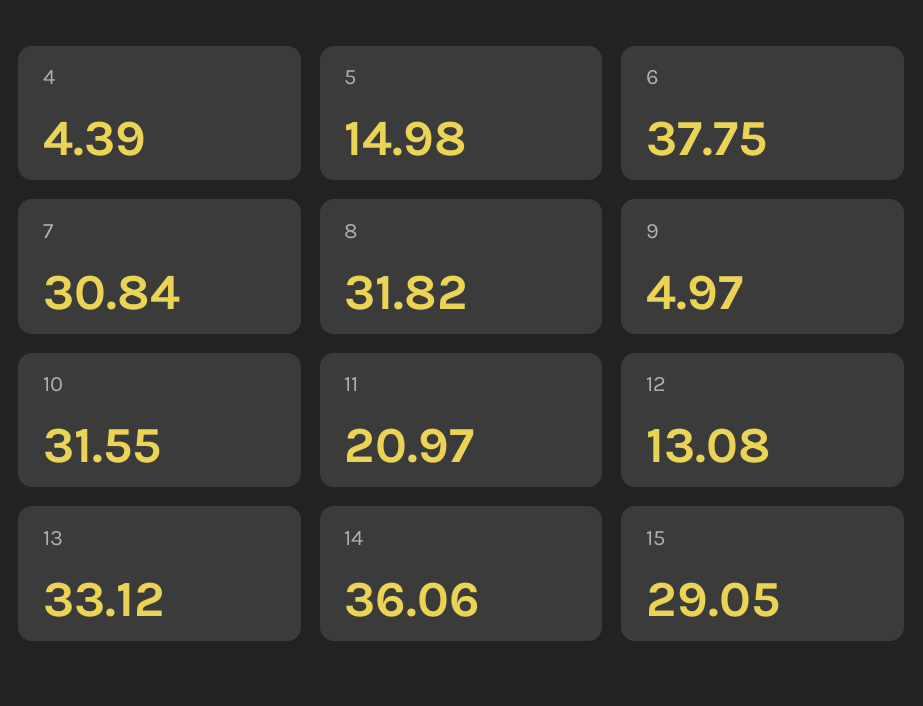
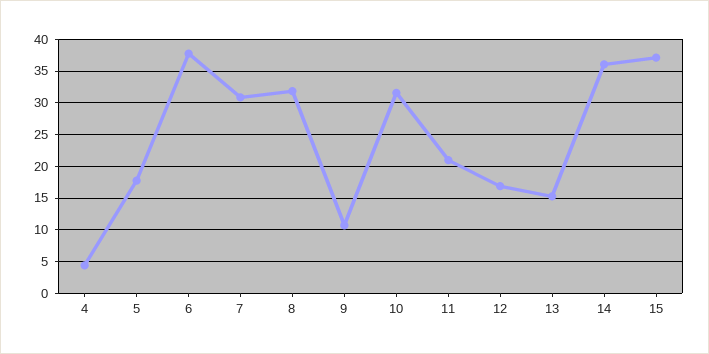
5: 14.98 -> 18
9: 4.97 -> 11
12: 13.08 -> 17
13: 33.12 -> 15
15: 29.05 -> 37

